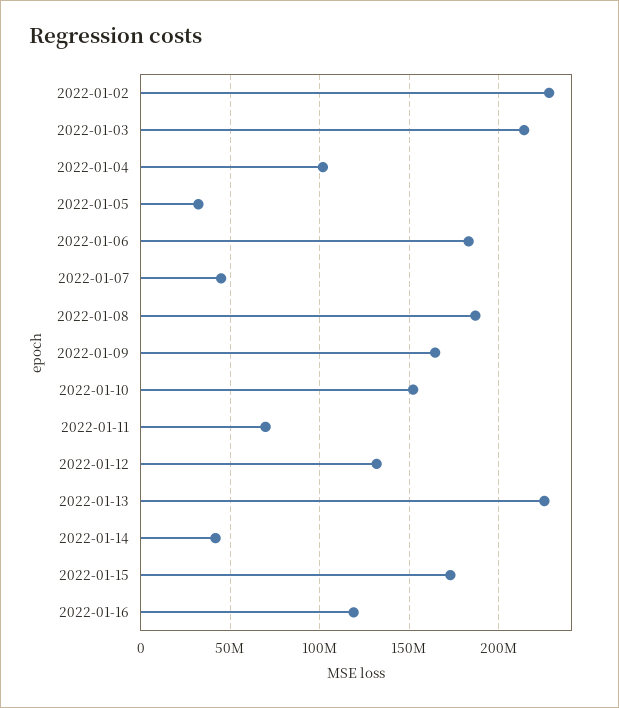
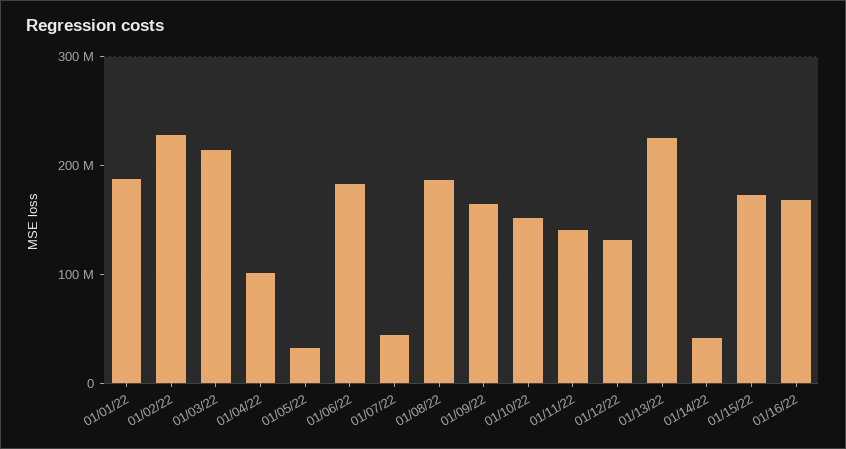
2022-01-11: 70000000 -> 140000000
2022-01-16: 120000000 -> 170000000
01/01/22: none -> 190000000

